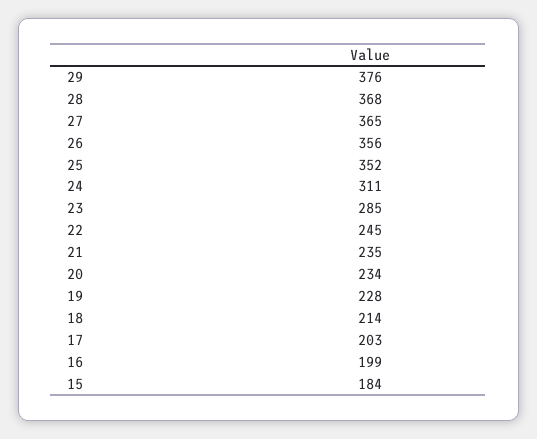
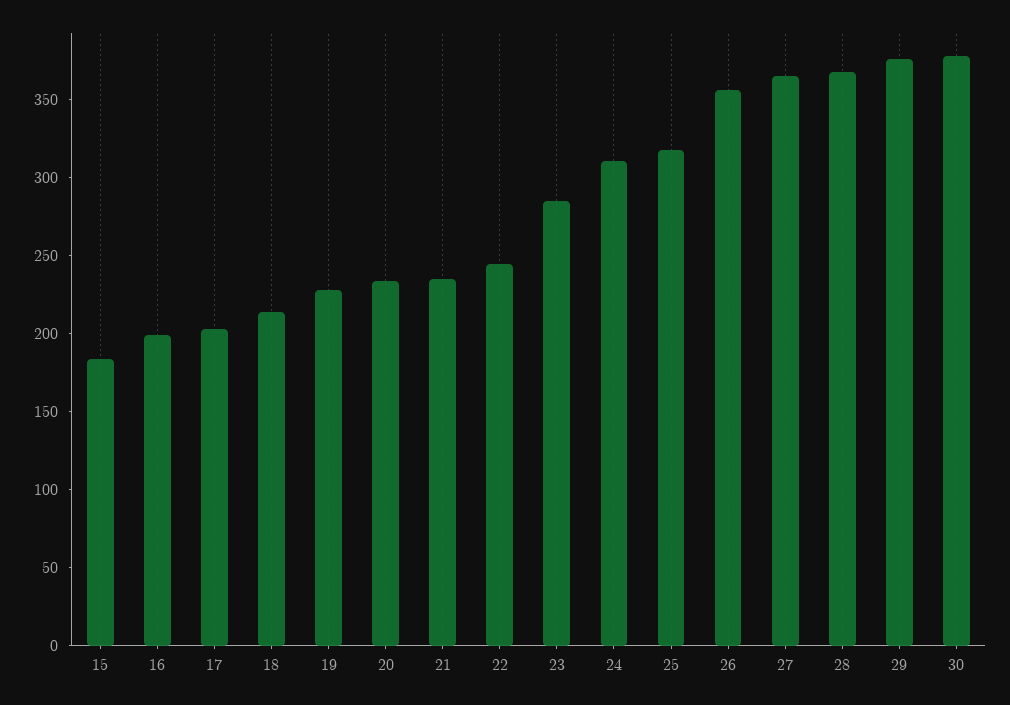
25: 352 -> 320
30: none -> 380

